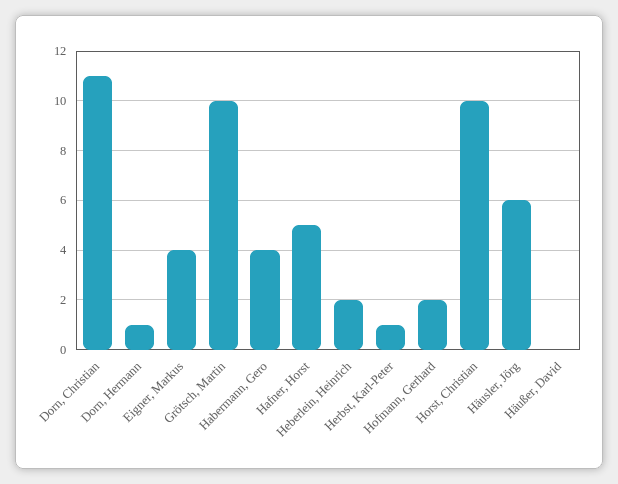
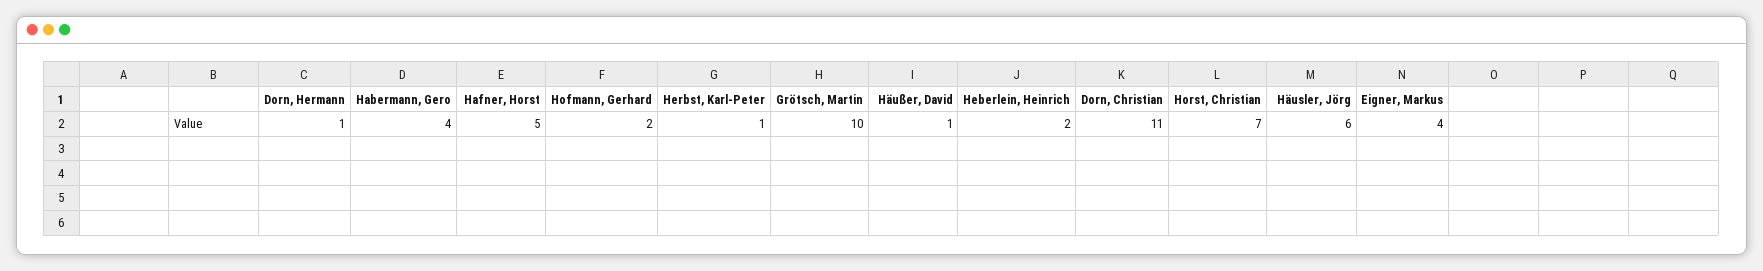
Horst, Christian: 10 -> 7
Häußer, David: 0 -> 1

